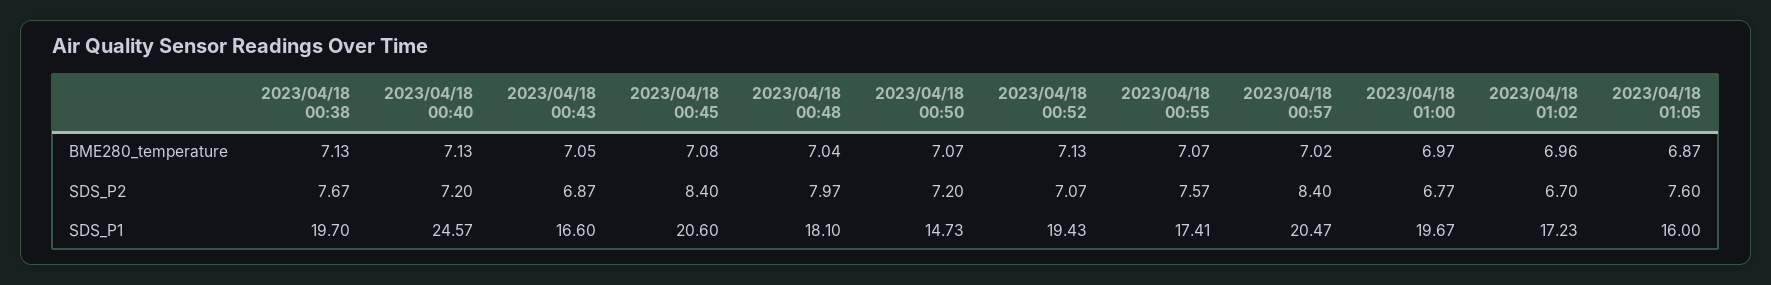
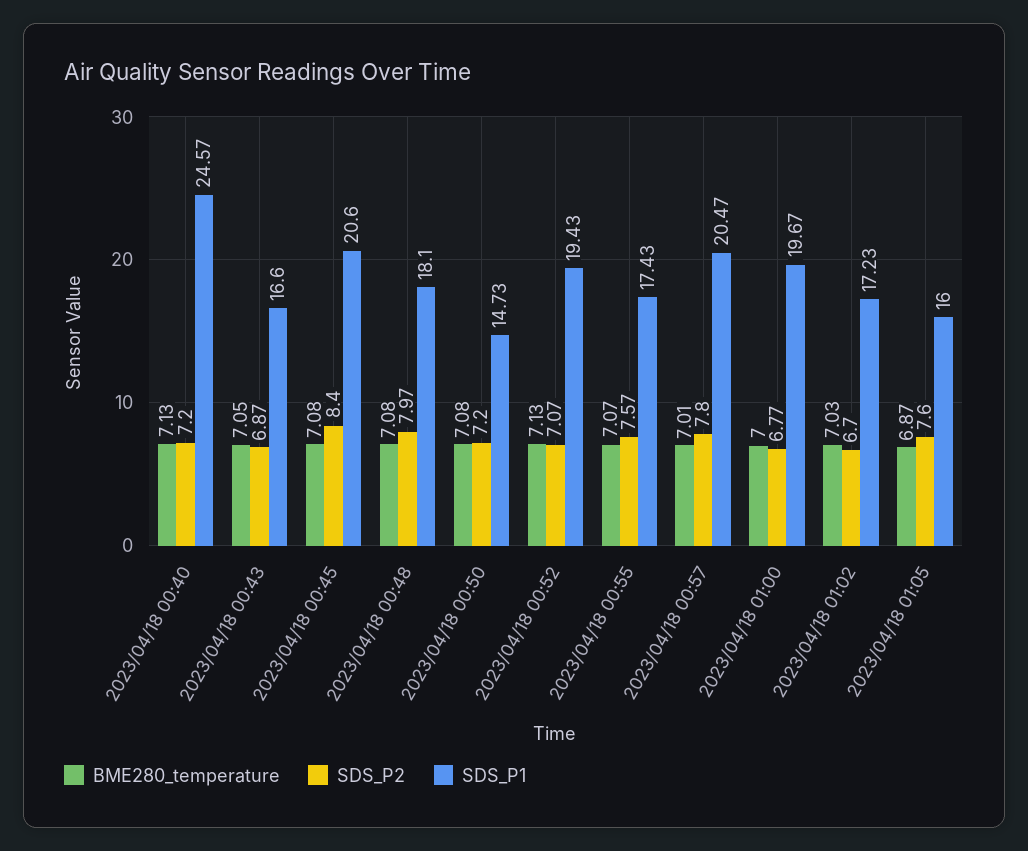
BME280_temperature, 2023/04/18 00:38: 7.13 -> none
BME280_temperature, 2023/04/18 00:48: 7.04 -> 7.08
BME280_temperature, 2023/04/18 00:50: 7.07 -> 7.08
BME280_temperature, 2023/04/18 00:57: 7.02 -> 7.01
BME280_temperature, 2023/04/18 01:00: 6.97 -> 7
BME280_temperature, 2023/04/18 01:02: 6.96 -> 7.03
SDS_P2, 2023/04/18 00:38: 7.67 -> none
SDS_P2, 2023/04/18 00:57: 8.4 -> 7.8
SDS_P1, 2023/04/18 00:38: 19.7 -> none
SDS_P1, 2023/04/18 00:55: 17.41 -> 17.43

